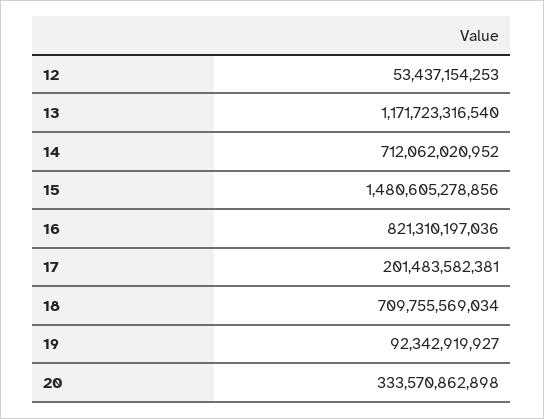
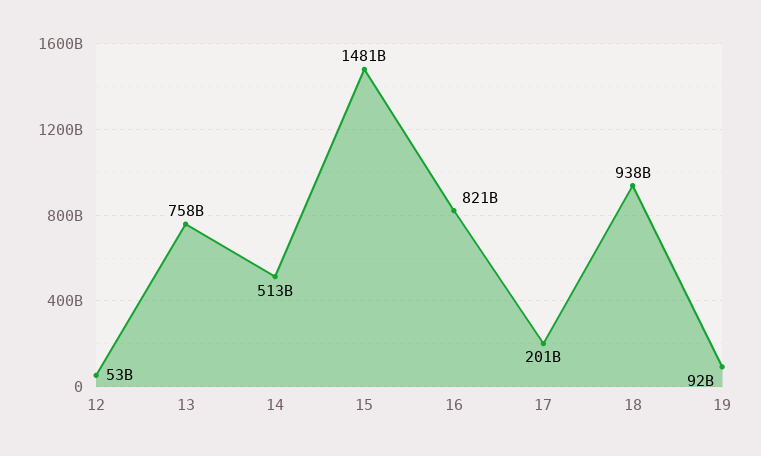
13: 1171723316540 -> 758000000000
14: 712062020952 -> 513000000000
18: 709755569034 -> 938000000000
20: 333570862898 -> none

